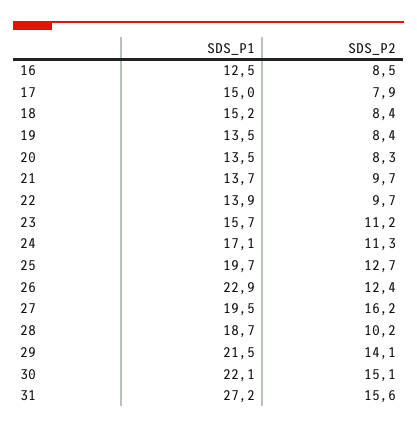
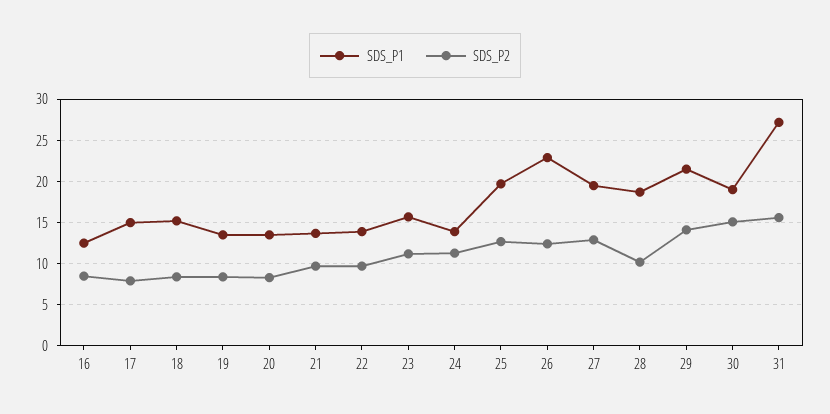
SDS_P1, 24: 17.1 -> 14
SDS_P2, 27: 16.2 -> 13
SDS_P1, 30: 22.1 -> 19

